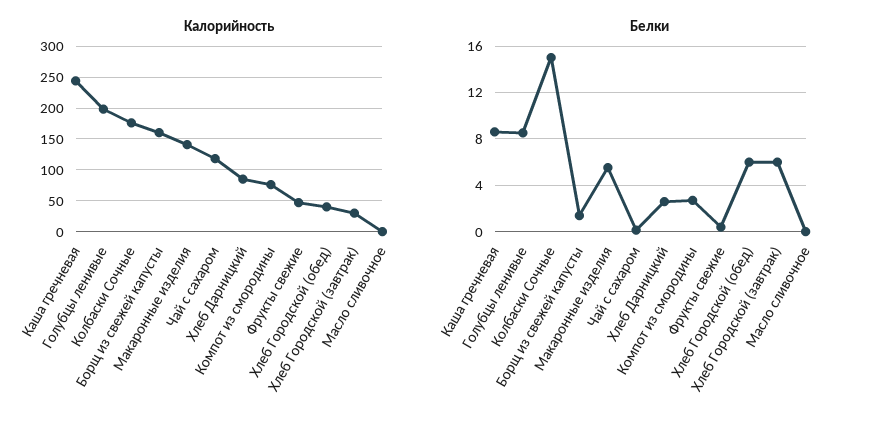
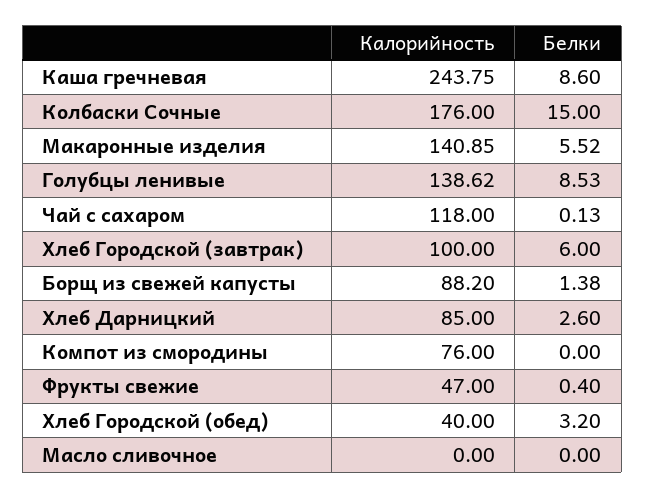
Калорийность, Голубцы ленивые: 200 -> 138.62
Калорийность, Борщ из свежей капусты: 160 -> 88.2
Калорийность, Хлеб Городской (завтрак): 30 -> 100
Белки, Компот из смородины: 3 -> 0
Белки, Хлеб Городской (обед): 6 -> 3.2

